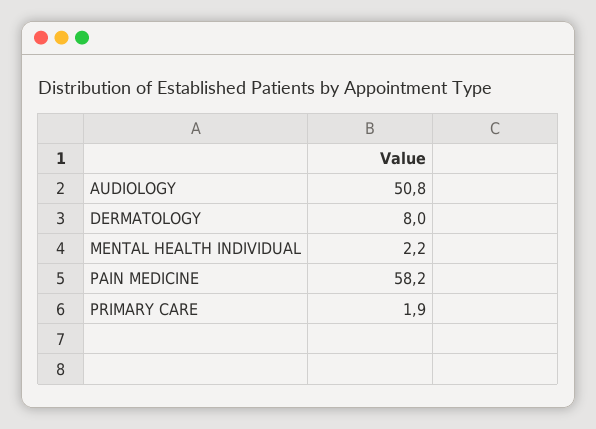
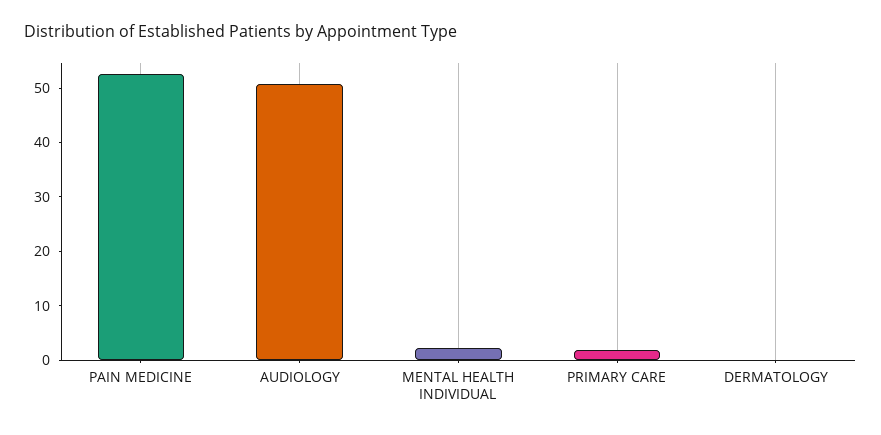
DERMATOLOGY: 8 -> 0
PAIN MEDICINE: 58.2 -> 52

